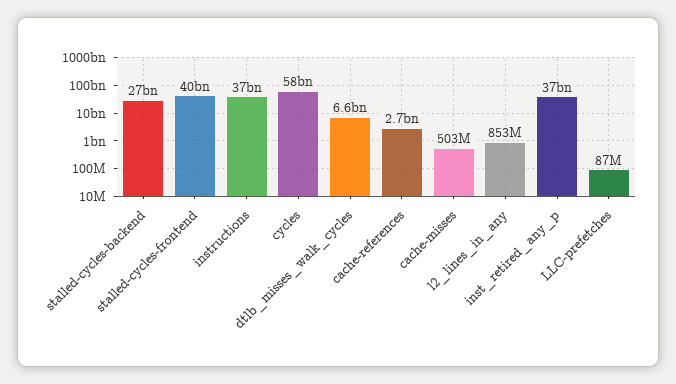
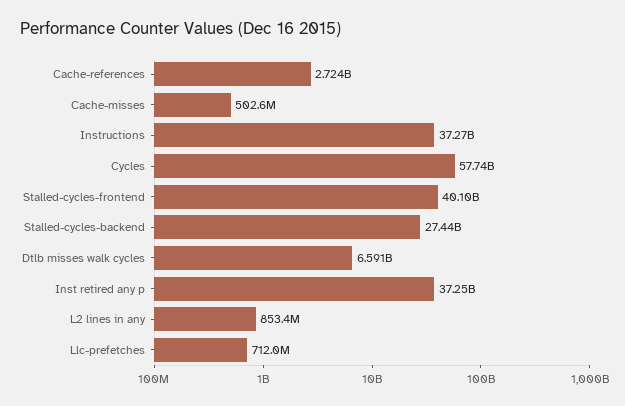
LLC-prefetches: 87000000 -> 712000000

